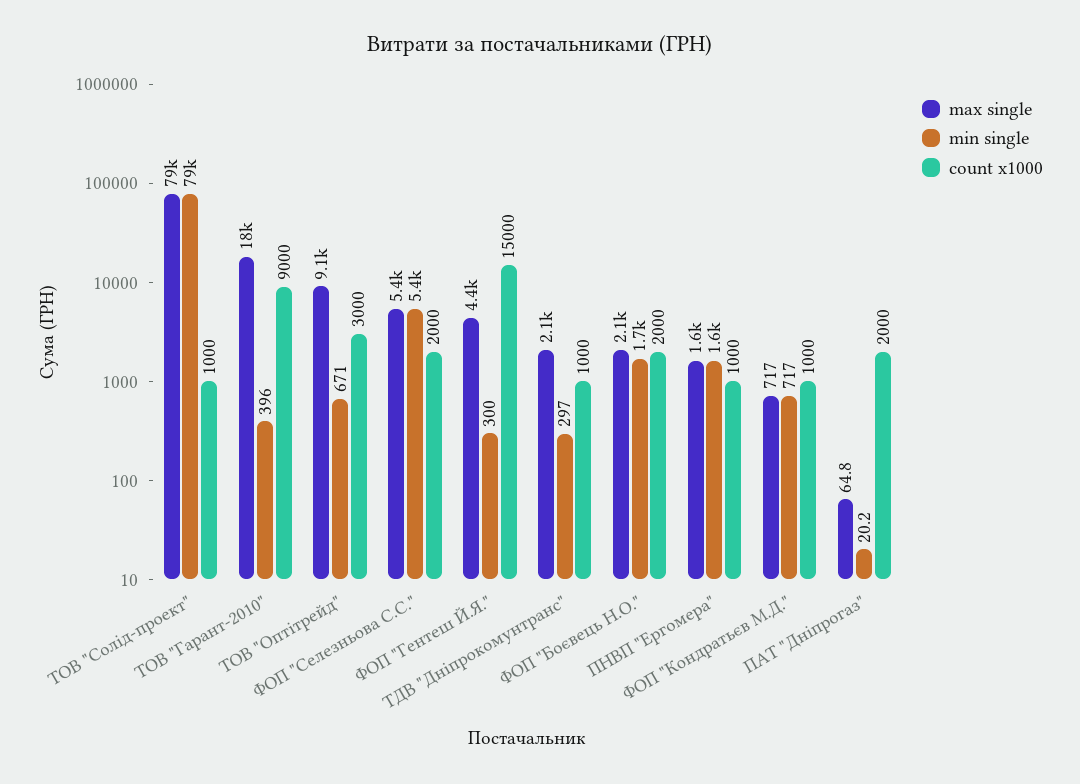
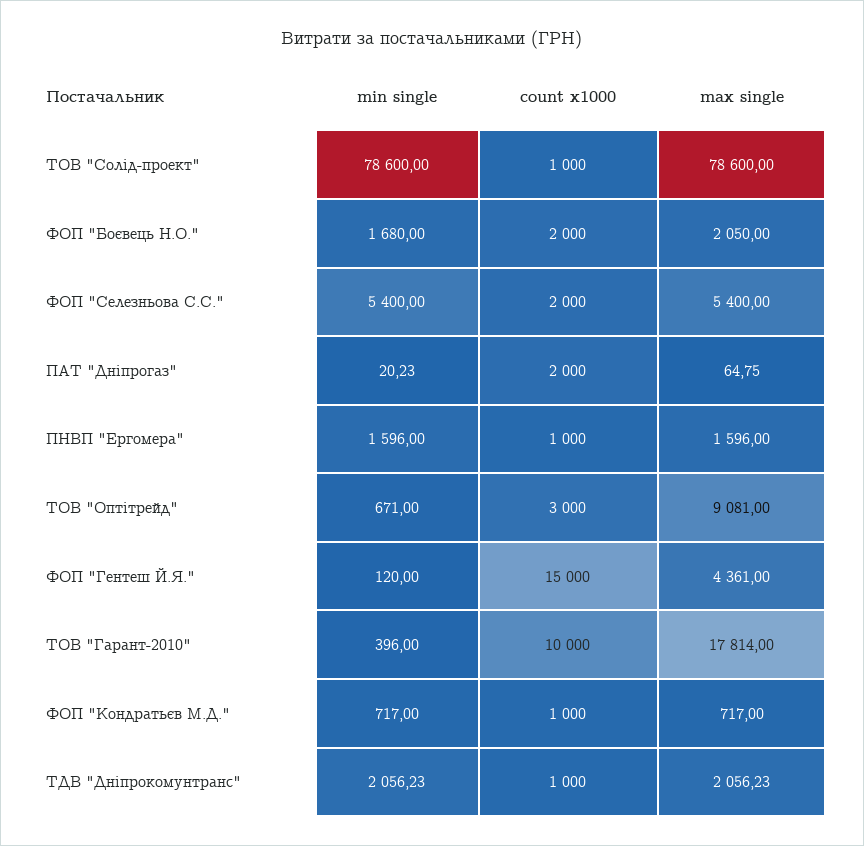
count x1000, ТОВ "Гарант-2010": 9000 -> 10000
min single, ФОП "Гентеш Й.Я.": 300 -> 120
min single, ТДВ "Дніпрокомунтранс": 297 -> 2056.23

